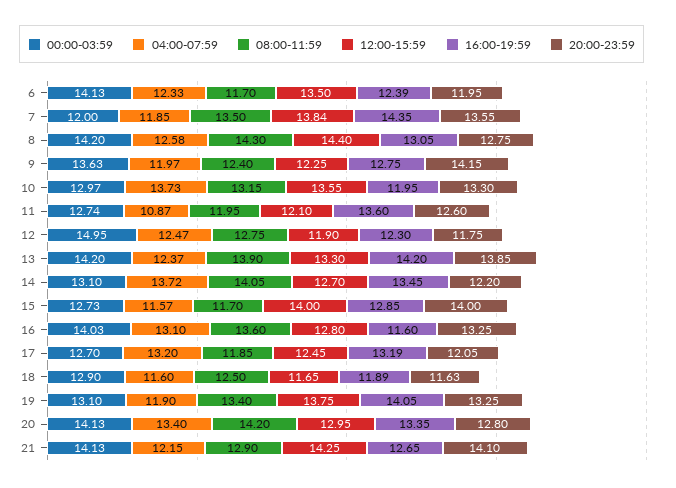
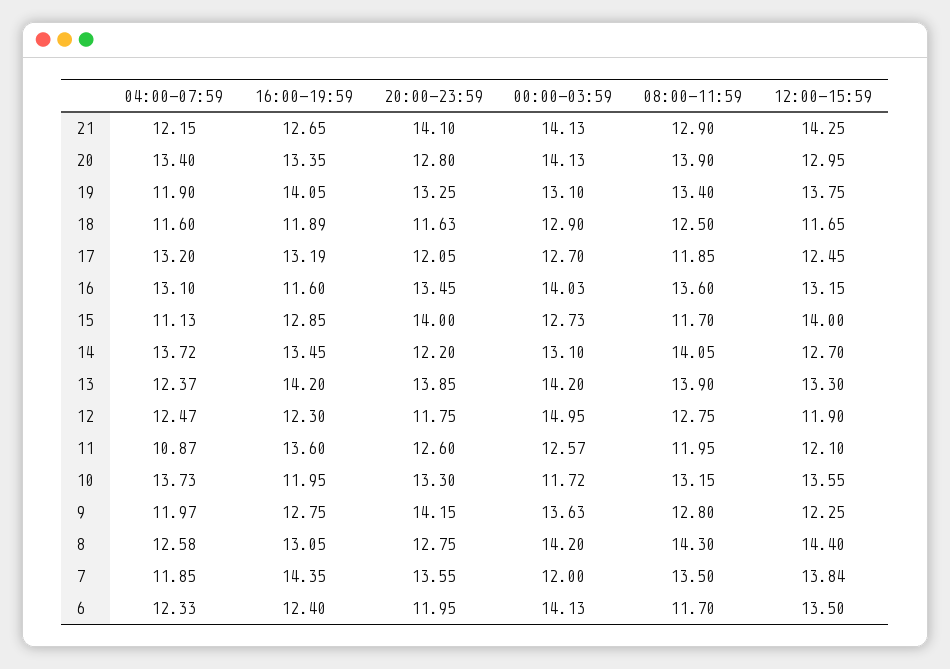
16:00-19:59, 6: 12.39 -> 12.4
08:00-11:59, 9: 12.4 -> 12.8
00:00-03:59, 10: 12.97 -> 11.72
00:00-03:59, 11: 12.74 -> 12.57
04:00-07:59, 15: 11.57 -> 11.13
12:00-15:59, 16: 12.8 -> 13.15
20:00-23:59, 16: 13.25 -> 13.45
08:00-11:59, 20: 14.2 -> 13.9

